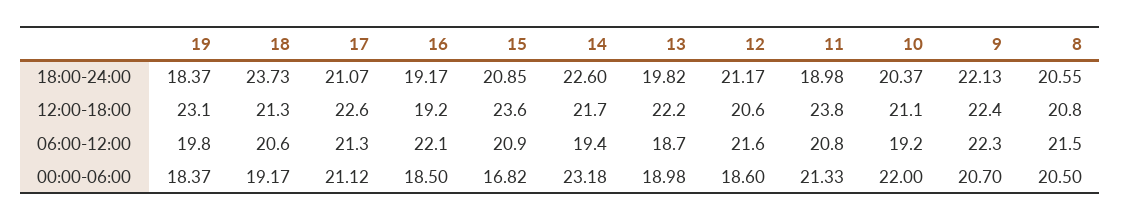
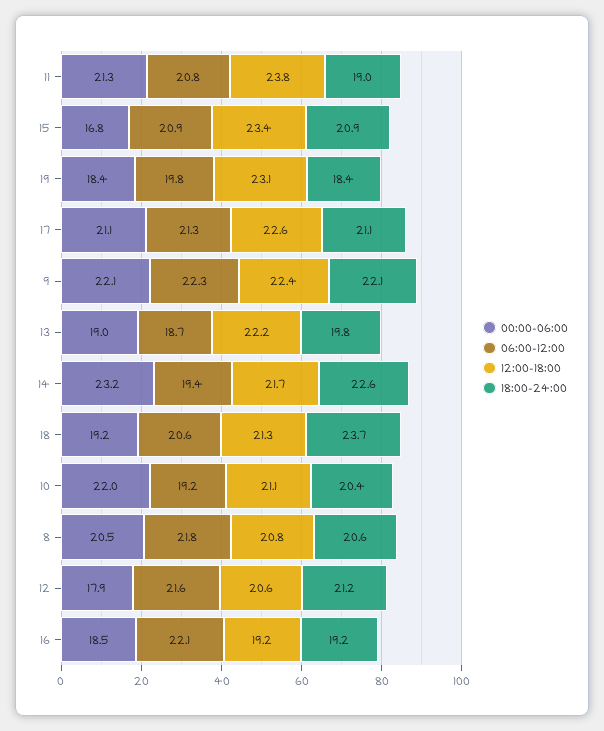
12:00-18:00, 15: 23.6 -> 23.4
06:00-12:00, 8: 21.5 -> 21.8
00:00-06:00, 12: 18.6 -> 17.9
00:00-06:00, 9: 20.7 -> 22.1

